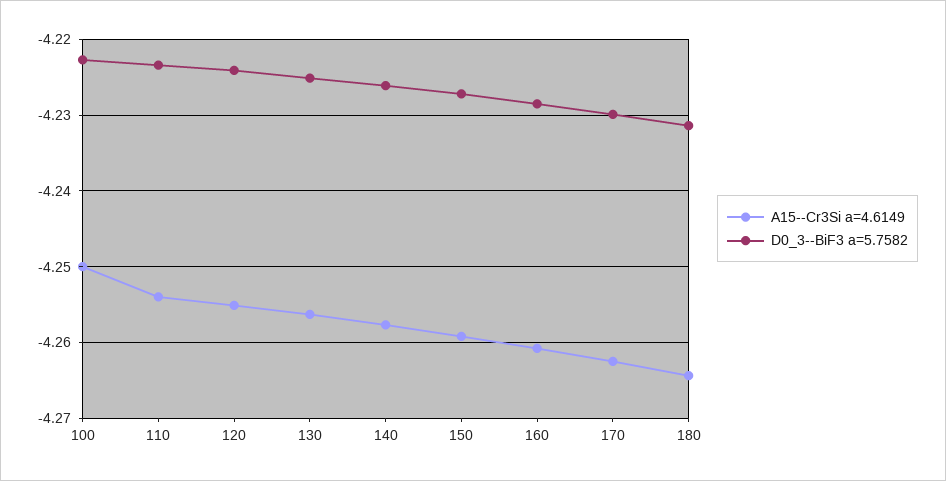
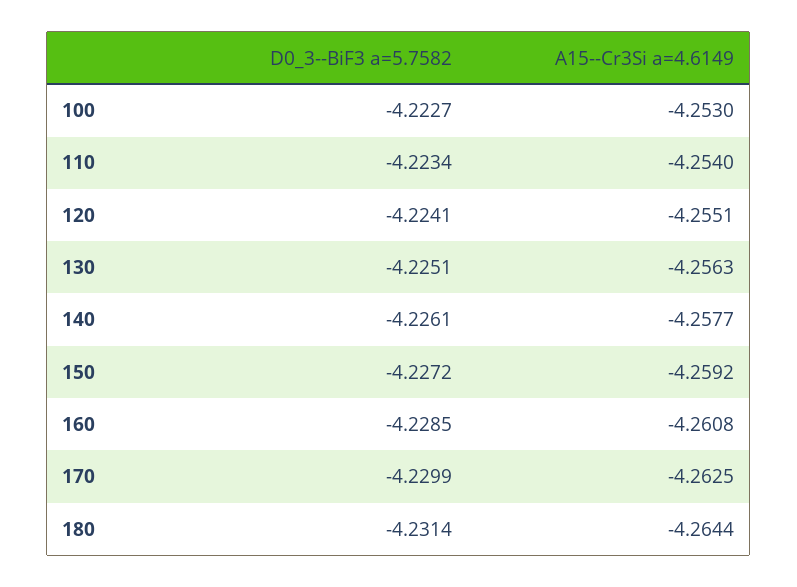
A15--Cr3Si a=4.6149, 100: -4.25 -> -4.253

